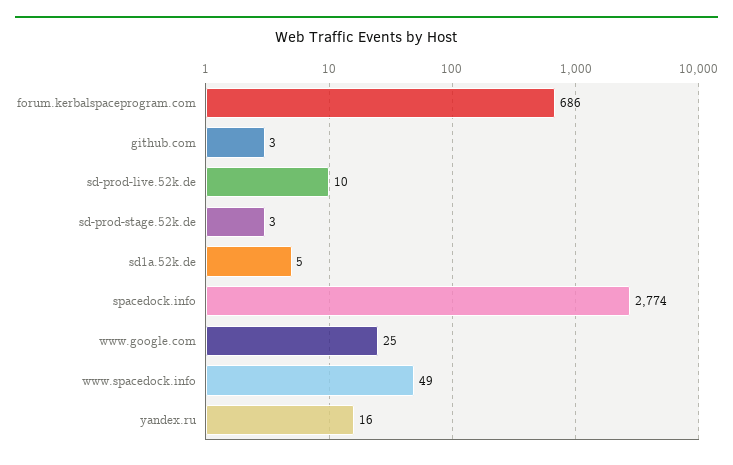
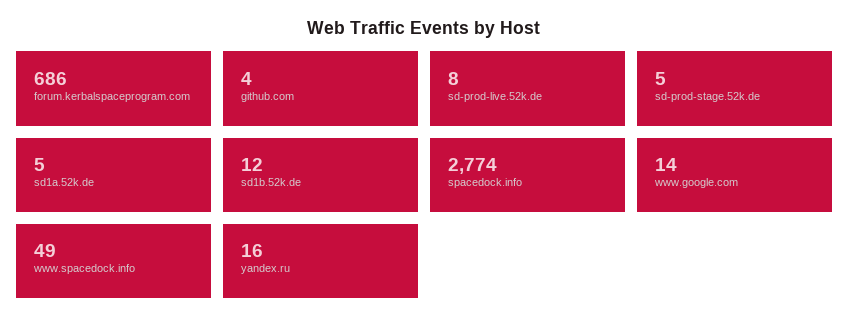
github.com: 3 -> 4
sd-prod-live.52k.de: 10 -> 8
sd-prod-stage.52k.de: 3 -> 5
www.google.com: 25 -> 14
sd1b.52k.de: none -> 12

